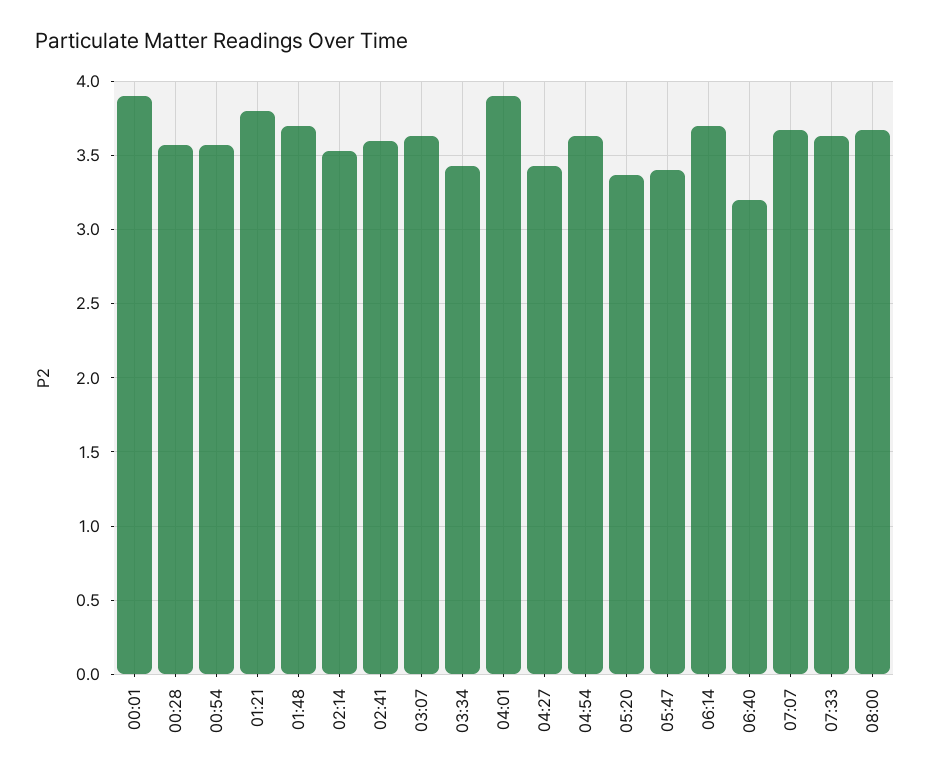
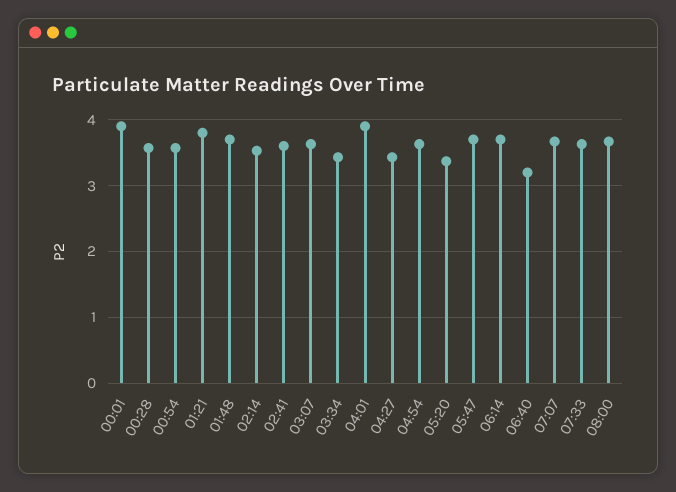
05:47: 3.4 -> 3.7

